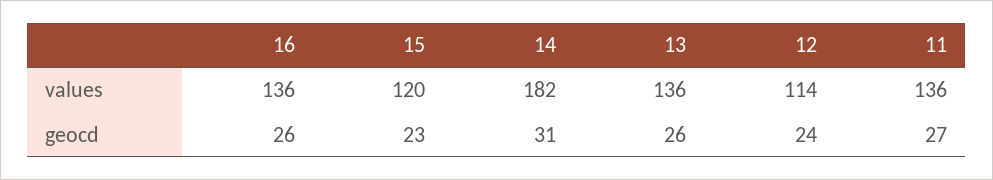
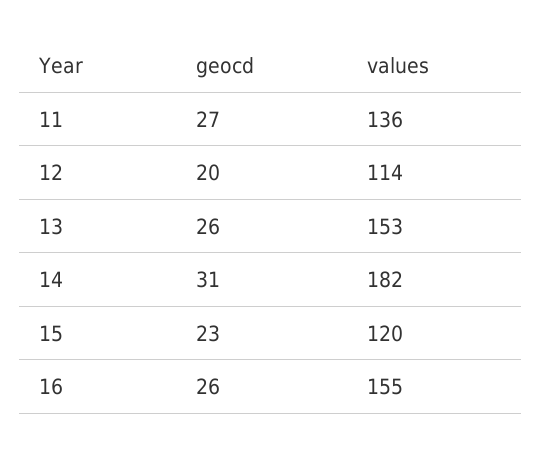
16, values: 136 -> 155
13, values: 136 -> 153
12, geocd: 24 -> 20

